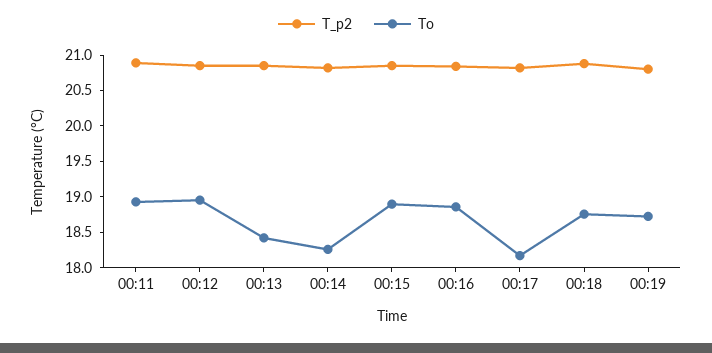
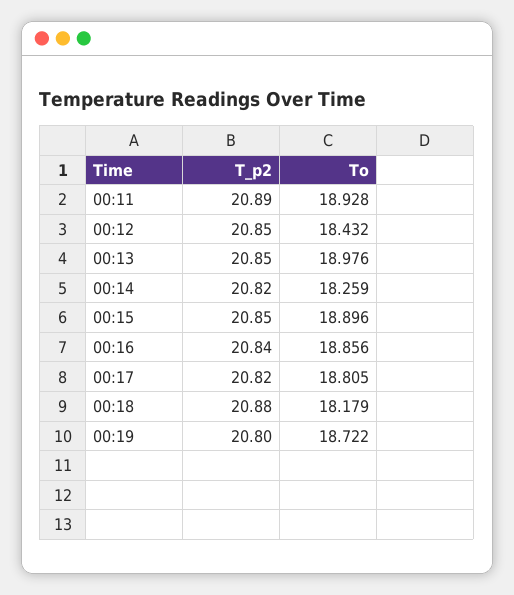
To, 00:12: 19 -> 18.432
To, 00:13: 18.5 -> 18.976
To, 00:17: 18.25 -> 18.805
To, 00:18: 18.75 -> 18.179

